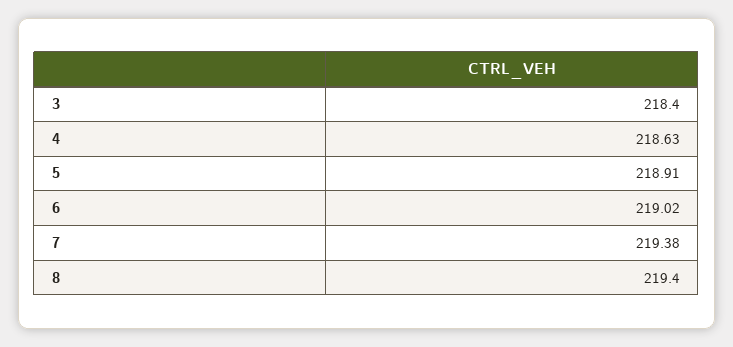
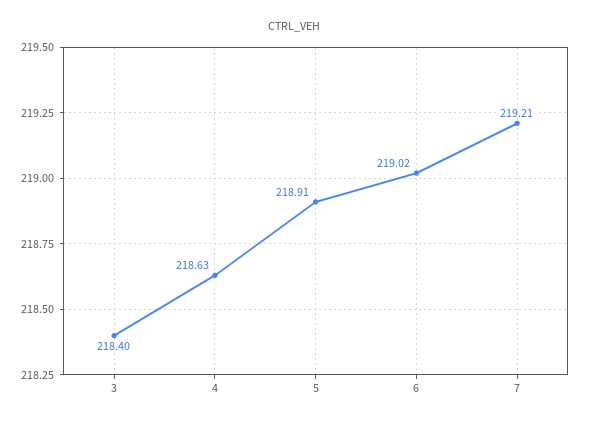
7: 219.38 -> 219.21
8: 219.4 -> none

